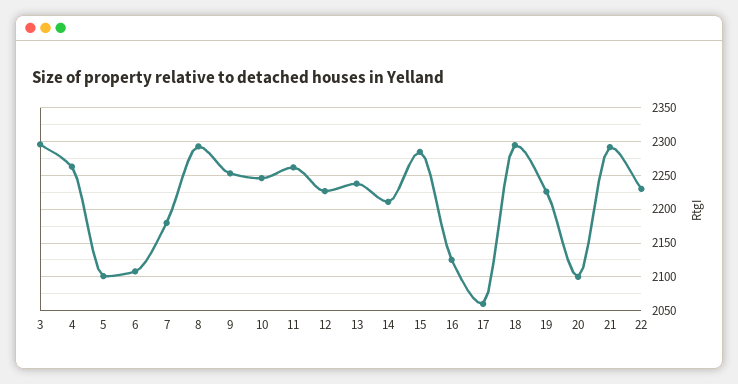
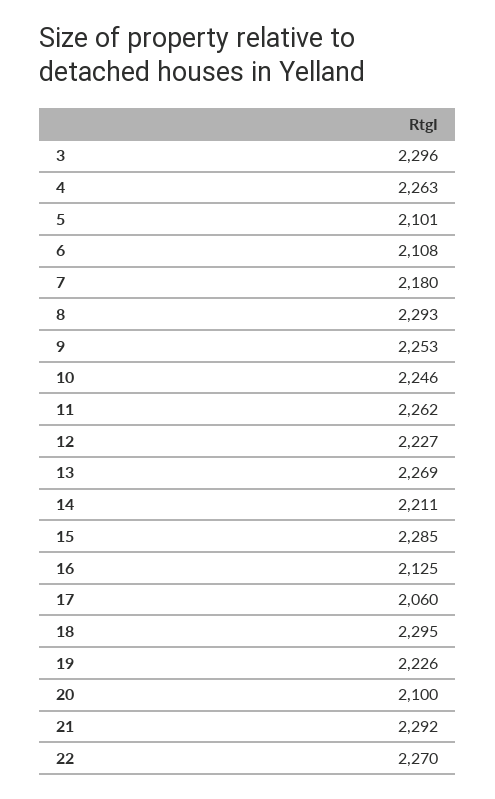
13: 2240 -> 2269
22: 2230 -> 2270

